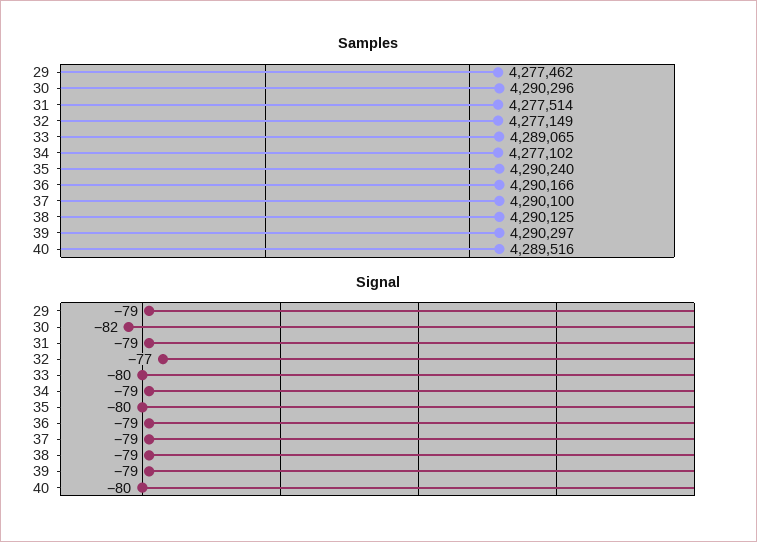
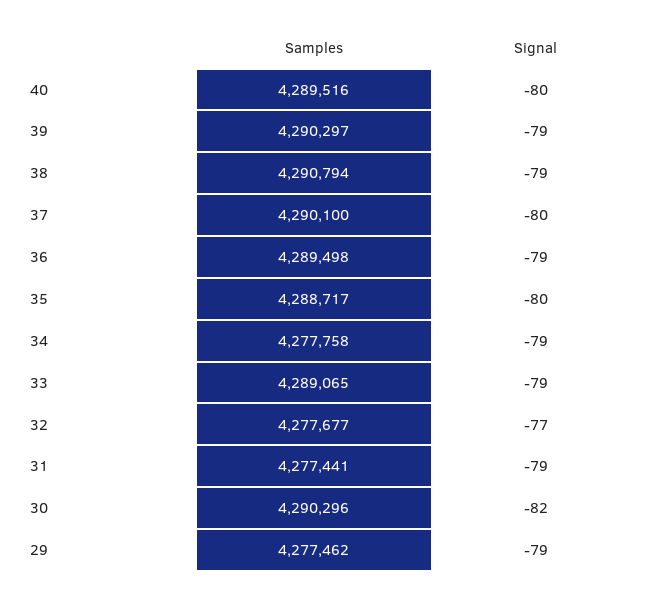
Samples, 31: 4277514 -> 4277441
Samples, 32: 4277149 -> 4277677
Samples, 34: 4277102 -> 4277758
Samples, 35: 4290240 -> 4288717
Samples, 36: 4290166 -> 4289498
Samples, 38: 4290125 -> 4290794
Signal, 33: -80 -> -79
Signal, 37: -79 -> -80

